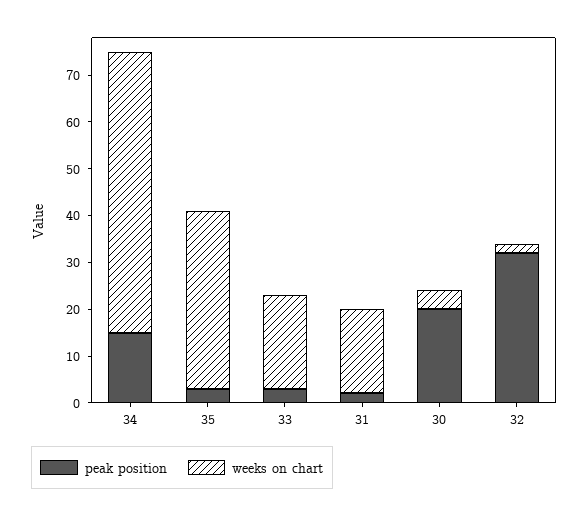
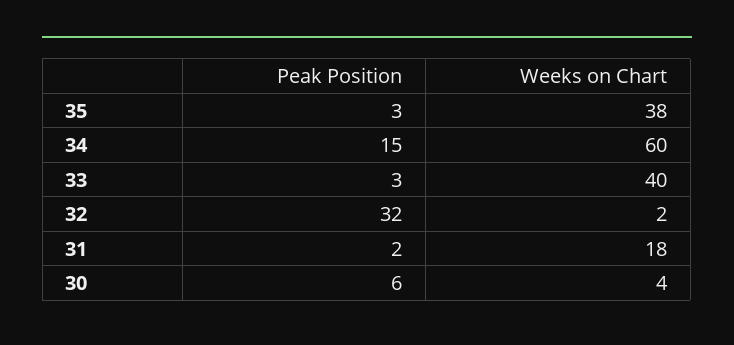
weeks on chart, 33: 20 -> 40
peak position, 30: 20 -> 6

